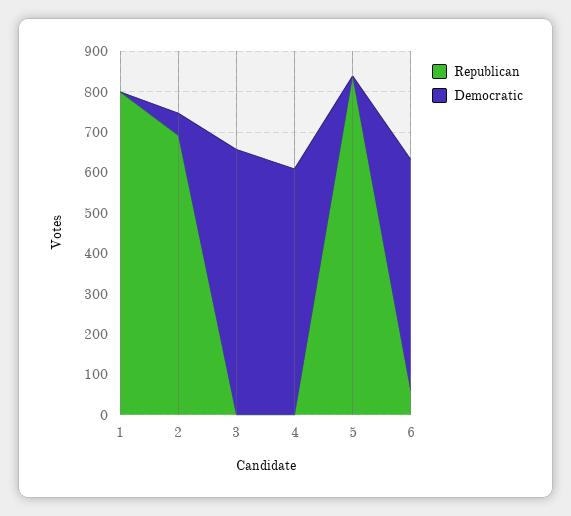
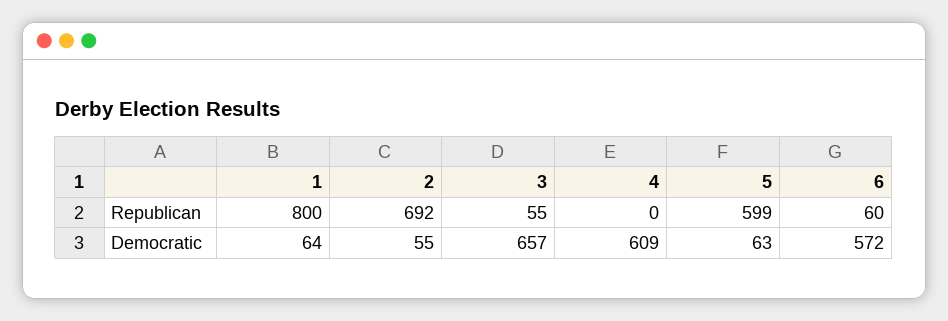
Democratic, 1: 0 -> 64
Republican, 3: 0 -> 55
Republican, 5: 840 -> 599
Democratic, 5: 0 -> 63

